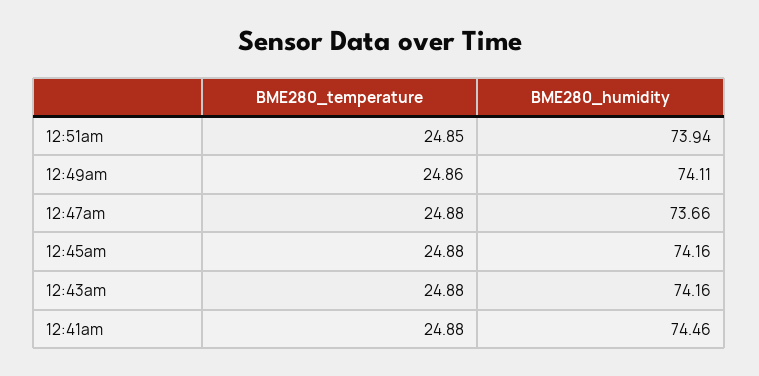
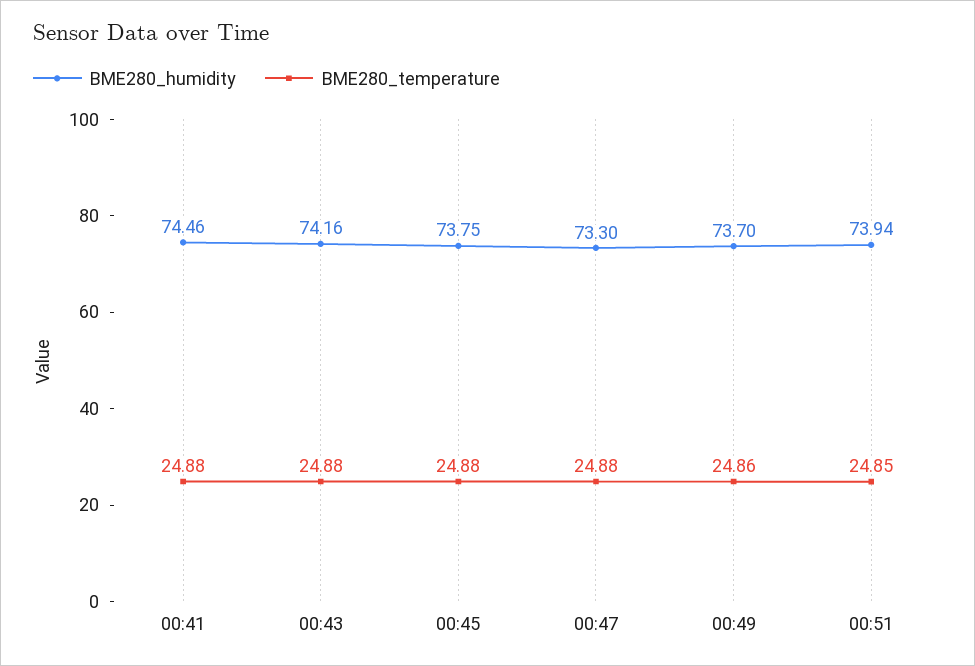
BME280_humidity, 12:49am: 74.11 -> 73.7
BME280_humidity, 12:47am: 73.66 -> 73.3
BME280_humidity, 12:45am: 74.16 -> 73.75

